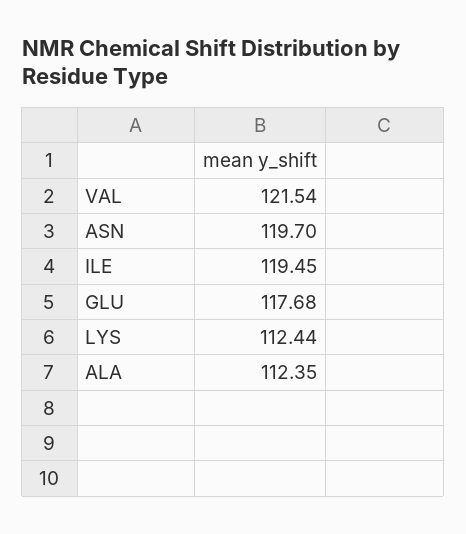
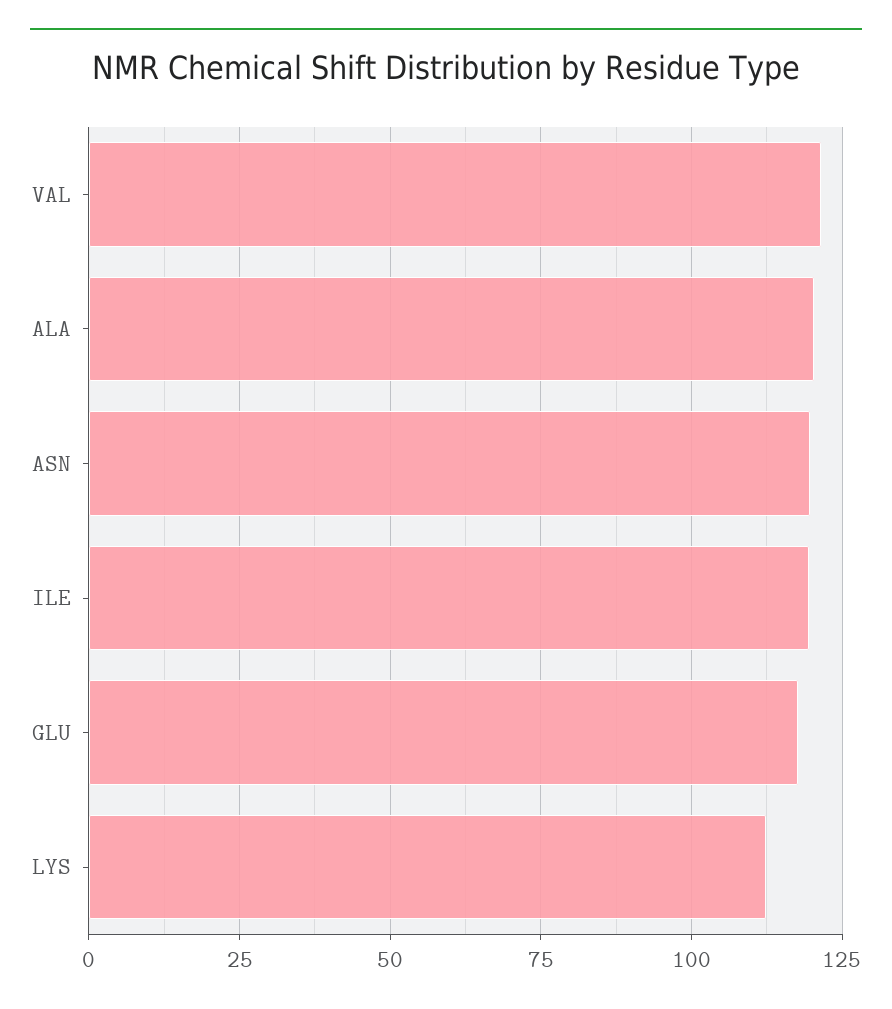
ALA: 112.35 -> 120

